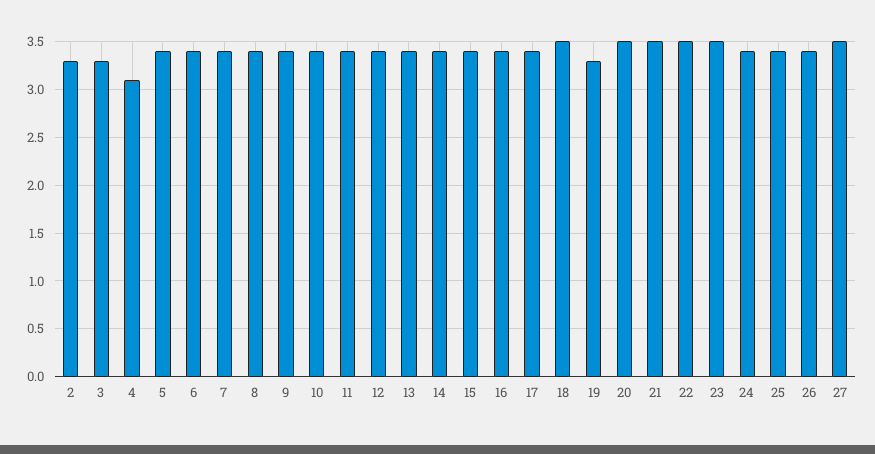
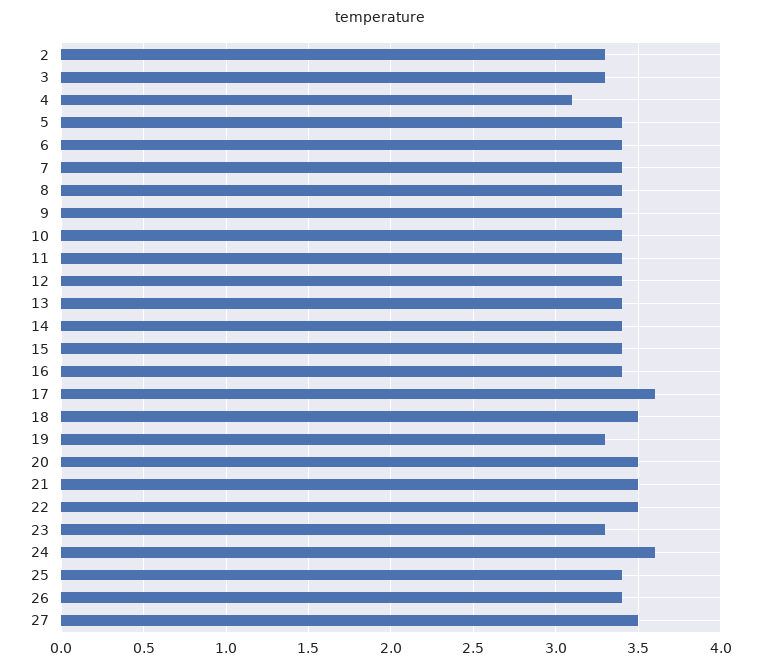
17: 3.4 -> 3.6
23: 3.5 -> 3.3
24: 3.4 -> 3.6

